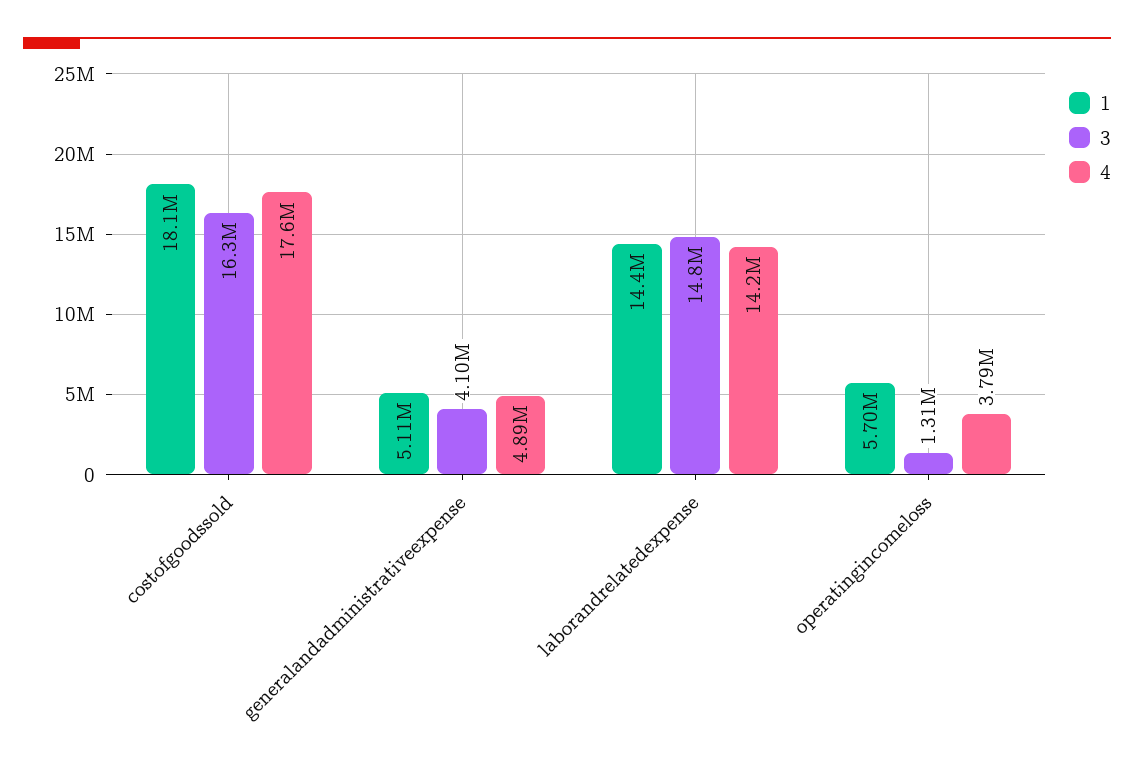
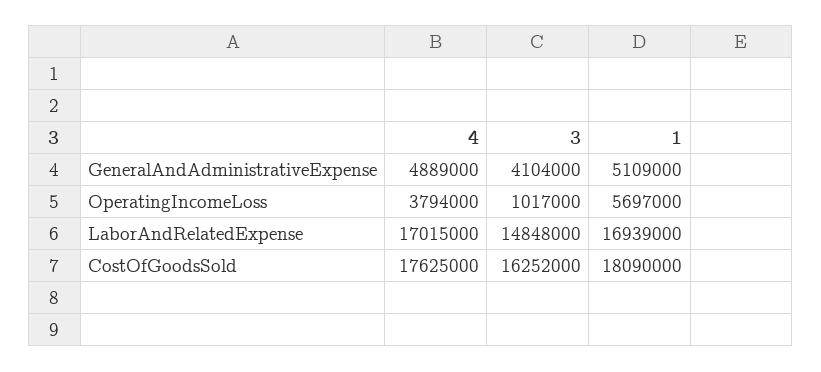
1, laborandrelatedexpense: 14400000 -> 16939000
4, laborandrelatedexpense: 14200000 -> 17015000
3, operatingincomeloss: 1310000 -> 1017000

